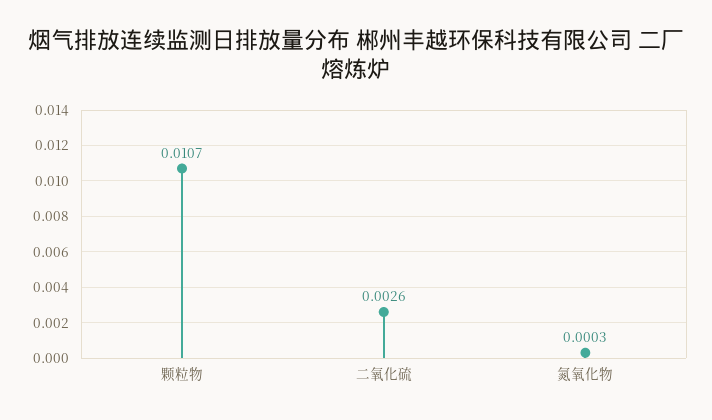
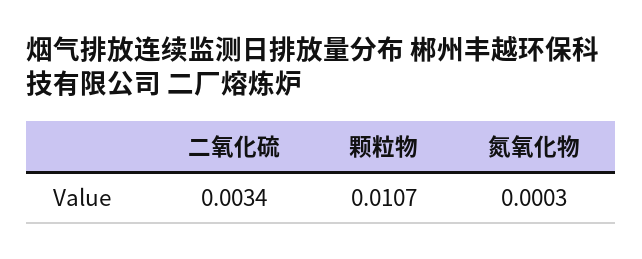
二氧化硫: 0.0026 -> 0.0034

